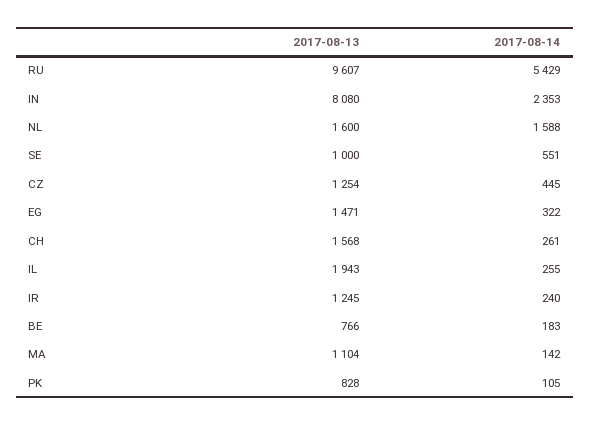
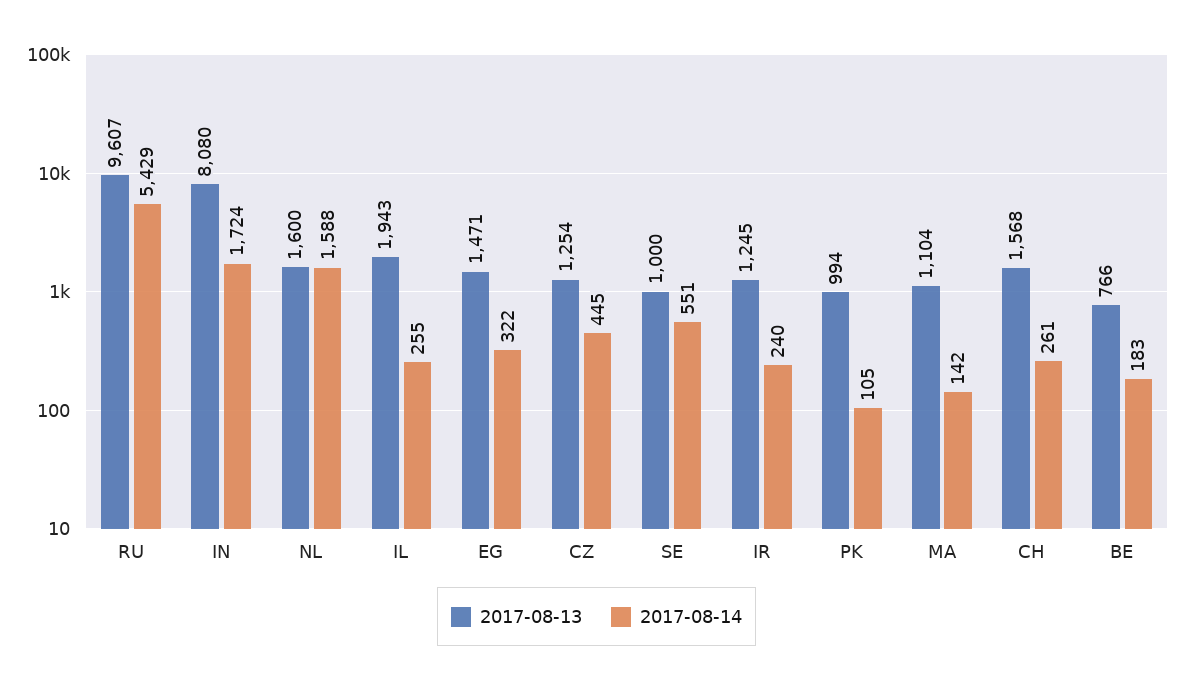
2017-08-14, IN: 2353 -> 1724
2017-08-13, PK: 828 -> 994

